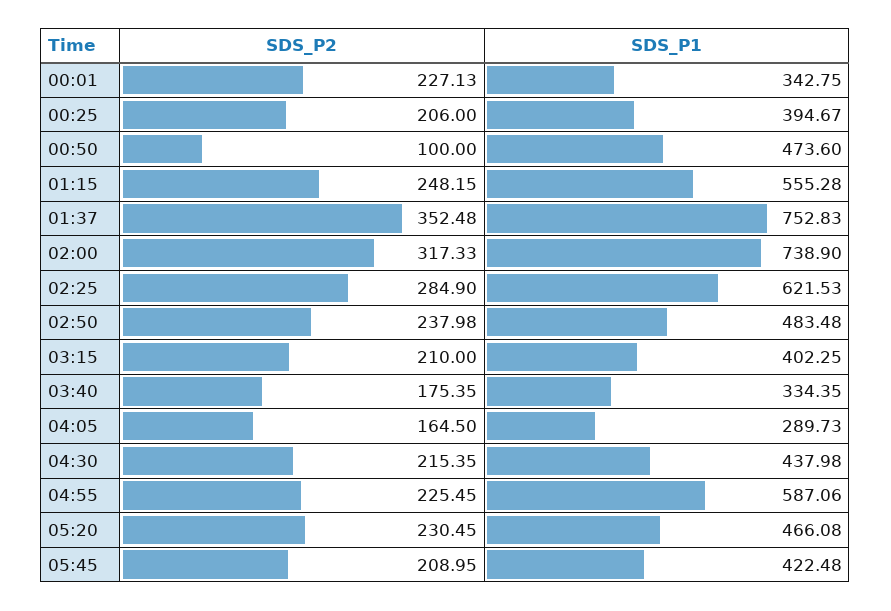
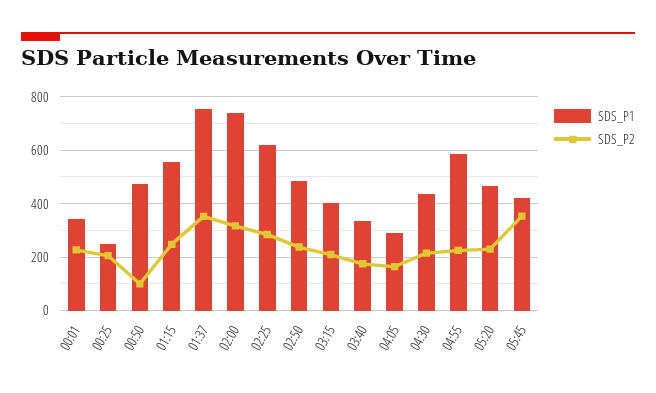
SDS_P1, 00:25: 394.67 -> 250
SDS_P2, 05:45: 208.95 -> 350

